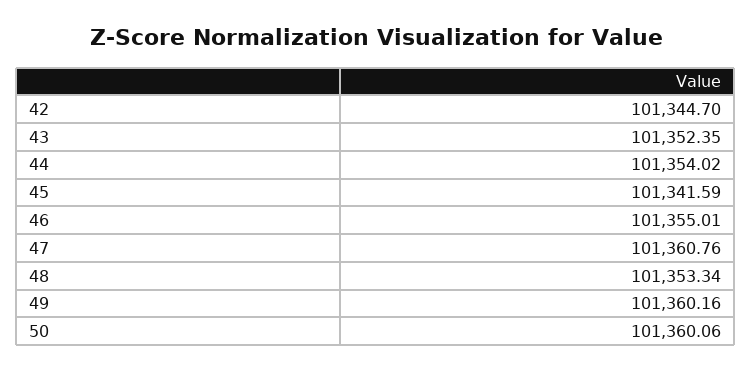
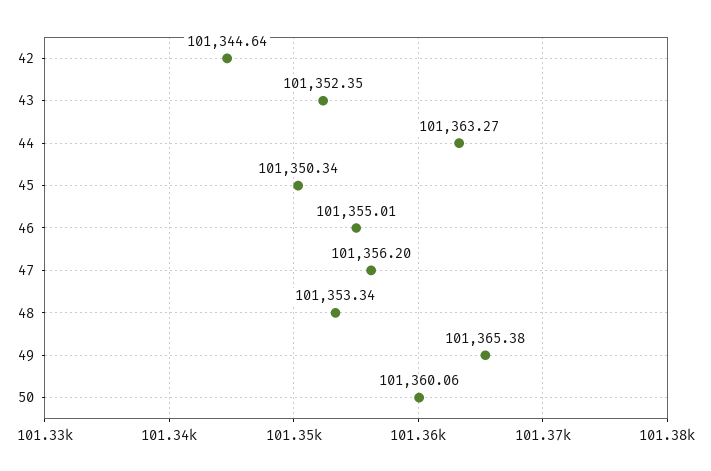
42: 101344.7 -> 101344.64
44: 101354.02 -> 101363.27
45: 101341.59 -> 101350.34
47: 101360.76 -> 101356.2
49: 101360.16 -> 101365.38

